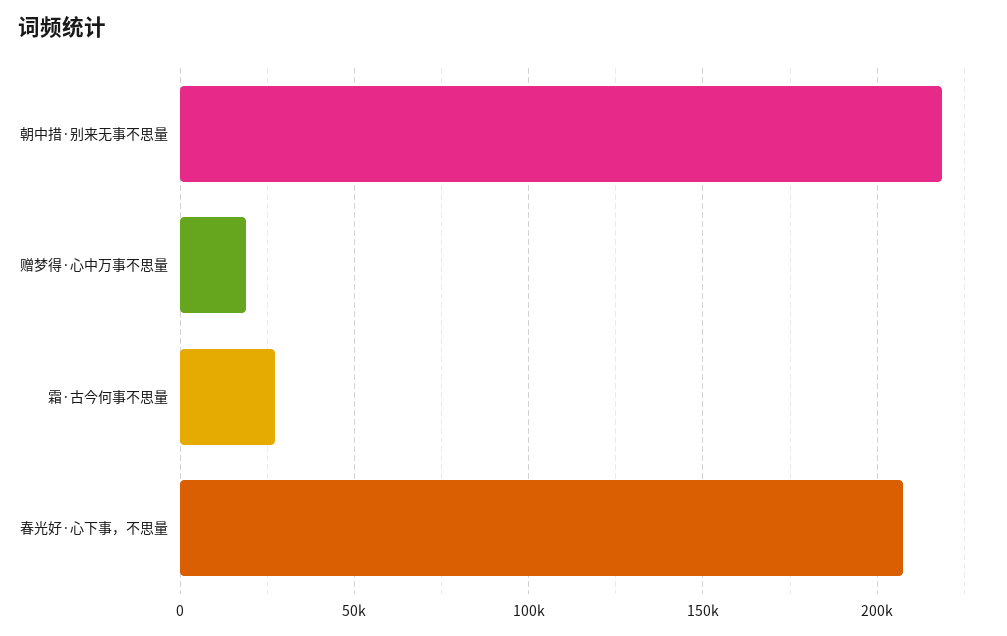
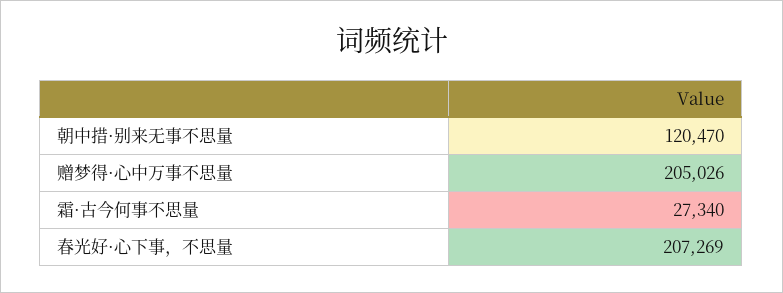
朝中措·别来无事不思量: 220000 -> 120470
赠梦得·心中万事不思量: 20000 -> 205026

